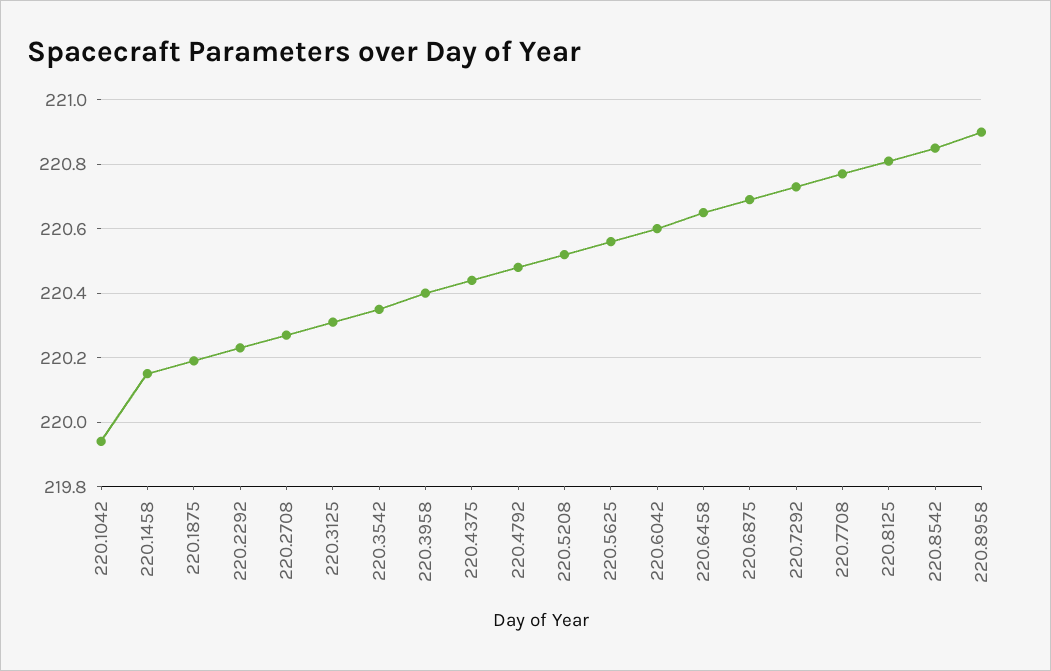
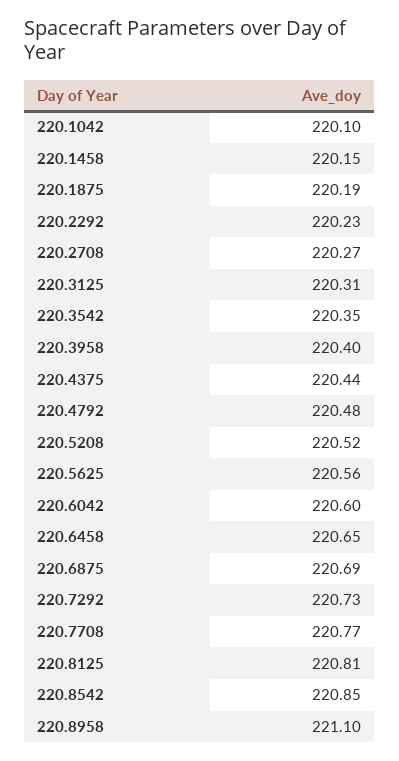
220.1042: 219.95 -> 220.1
220.8958: 220.9 -> 221.1

